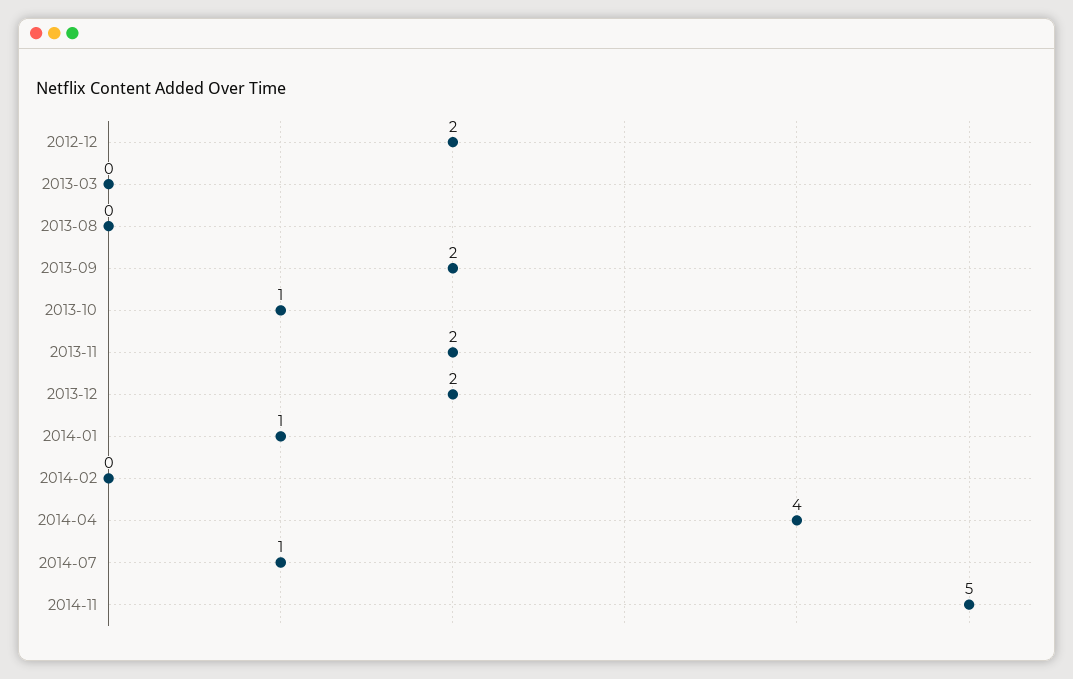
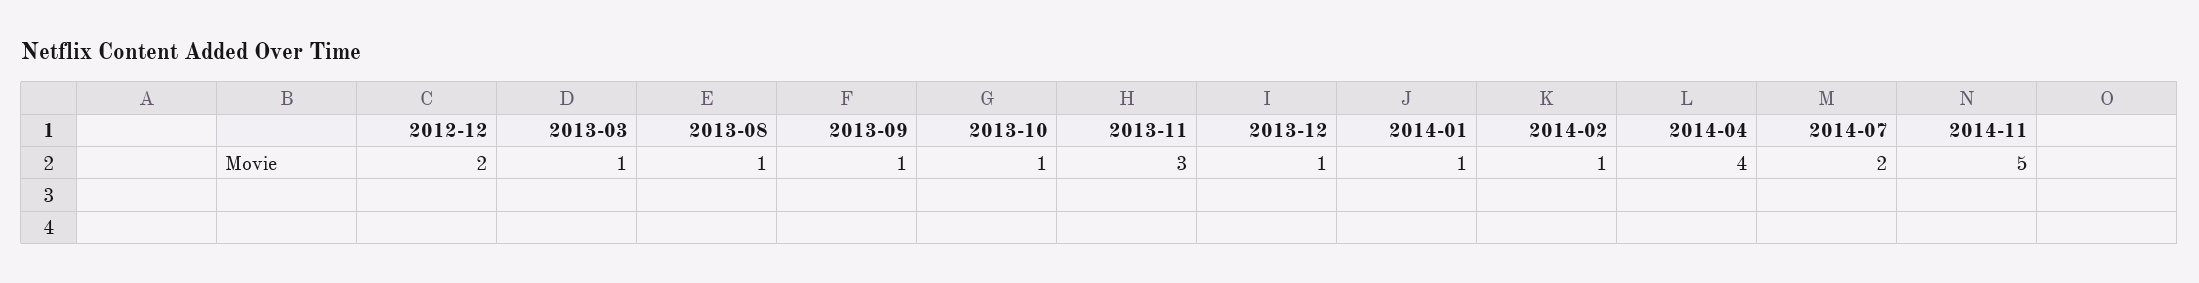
2013-03: 0 -> 1
2013-08: 0 -> 1
2013-09: 2 -> 1
2013-11: 2 -> 3
2013-12: 2 -> 1
2014-02: 0 -> 1
2014-07: 1 -> 2

